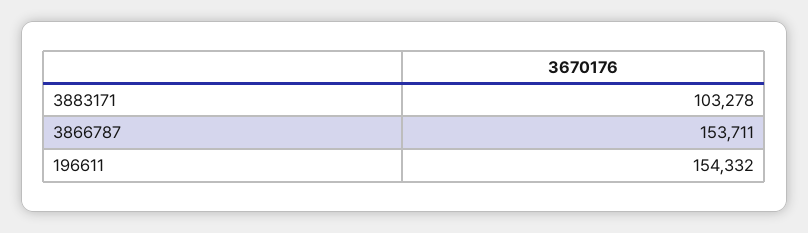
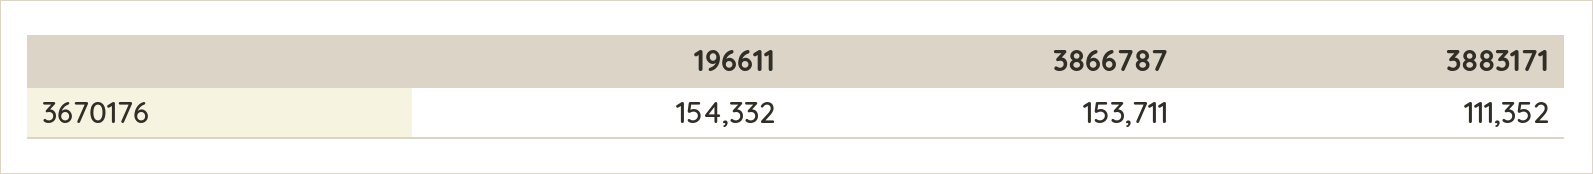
3883171: 103278 -> 111352

